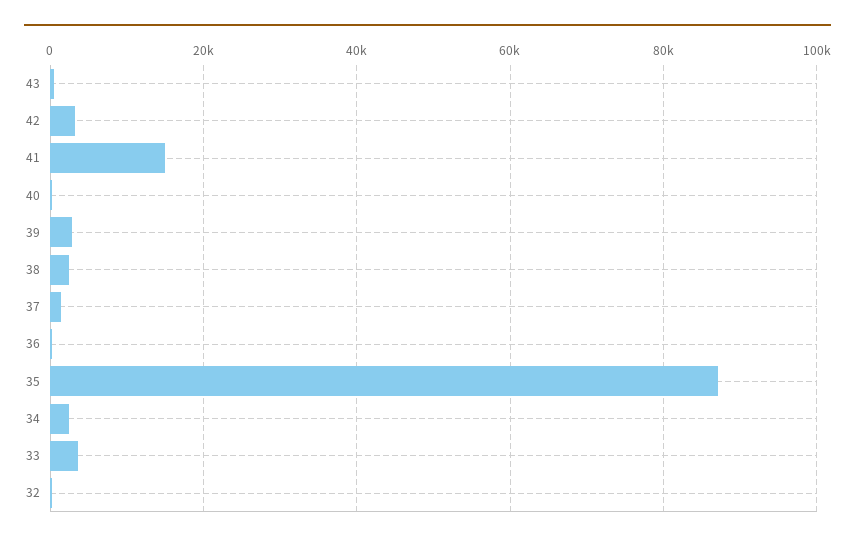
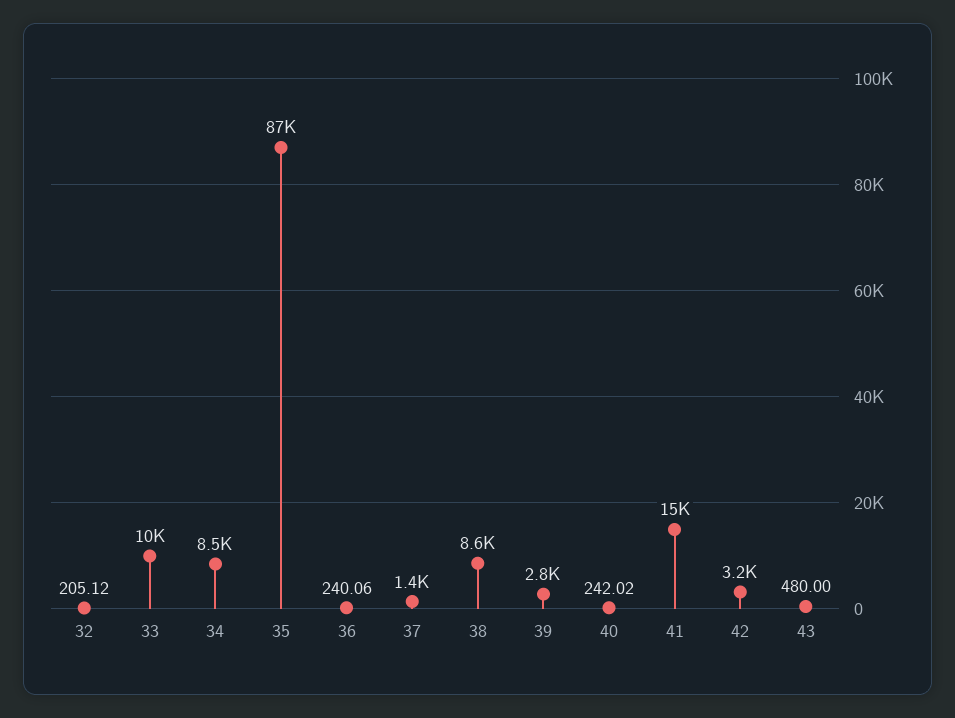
38: 2000 -> 8600
34: 2000 -> 8500
33: 4000 -> 10000

